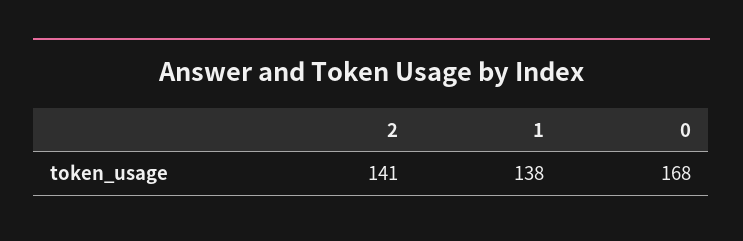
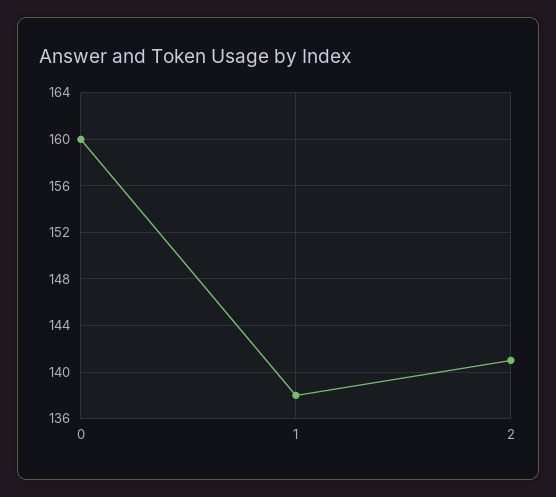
0: 168 -> 160

